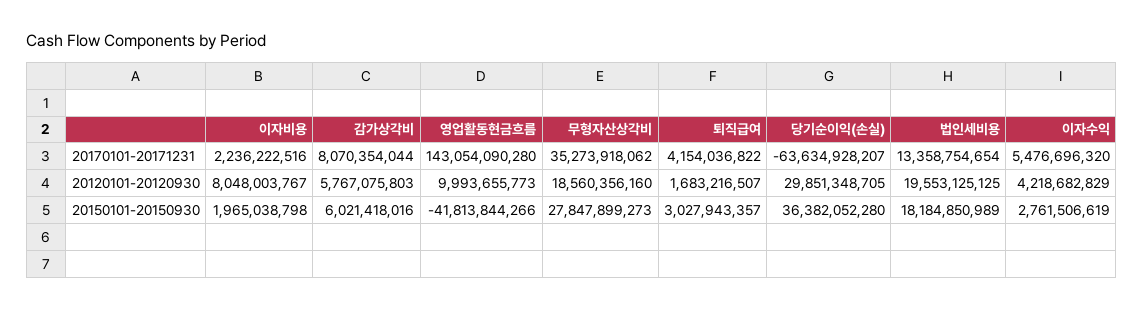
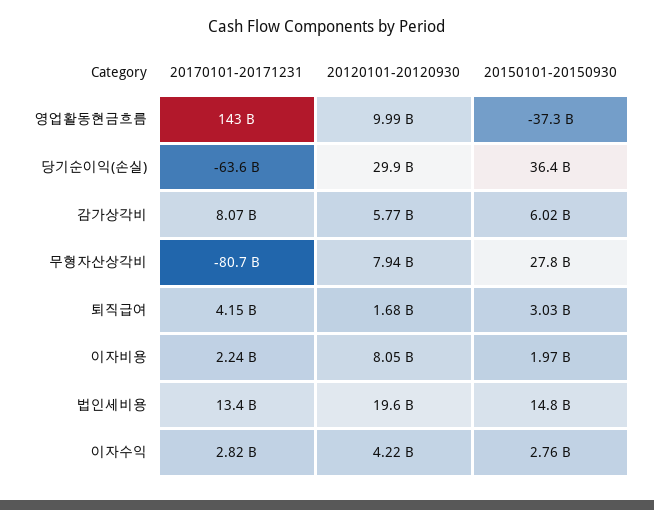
무형자산상각비, 20170101-20171231: 35273918062 -> -80700000000
이자수익, 20170101-20171231: 5476696320 -> 2820000000
무형자산상각비, 20120101-20120930: 18560356160 -> 7940000000
영업활동현금흐름, 20150101-20150930: -41813844266 -> -37300000000
법인세비용, 20150101-20150930: 18184850989 -> 14800000000

